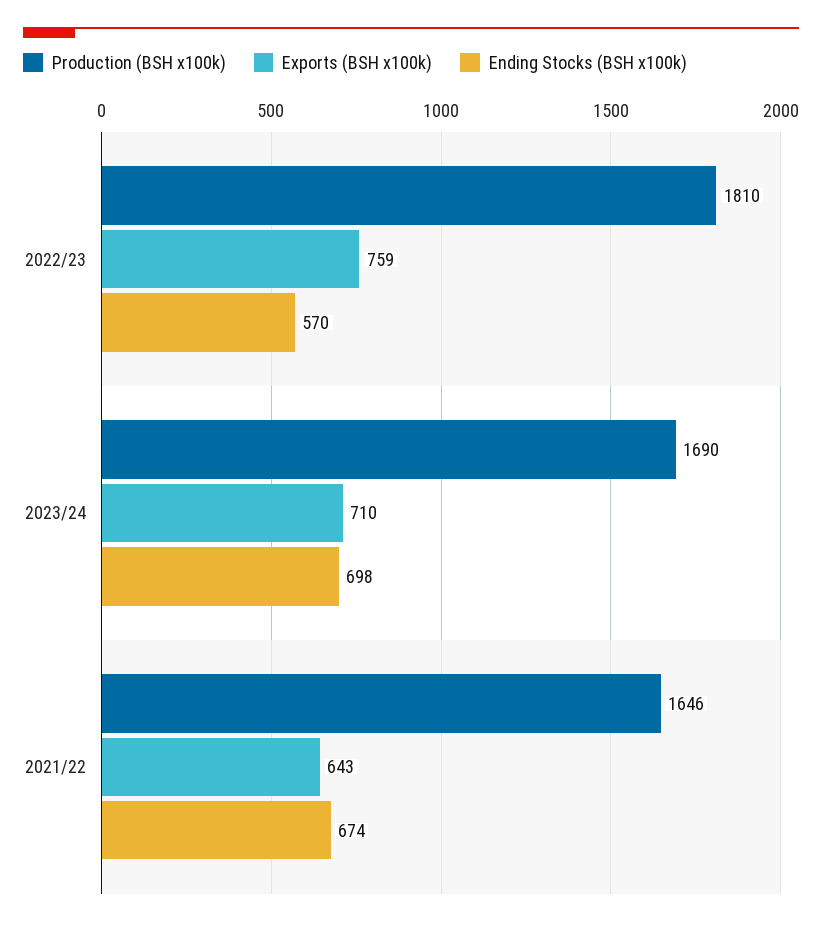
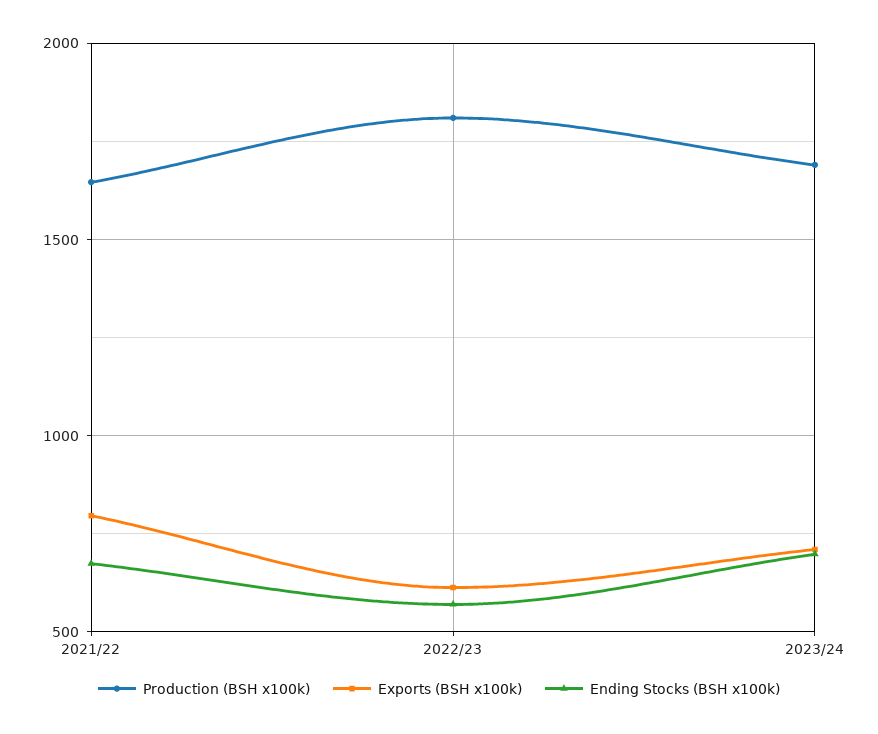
Exports (BSH x100k), 2022/23: 759 -> 600
Exports (BSH x100k), 2021/22: 643 -> 800

